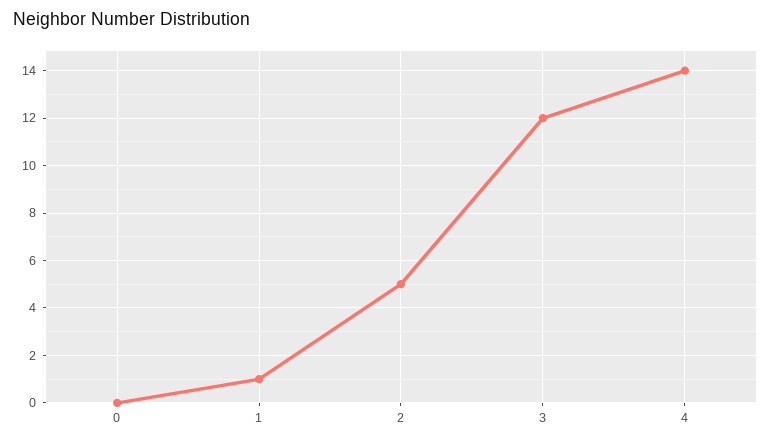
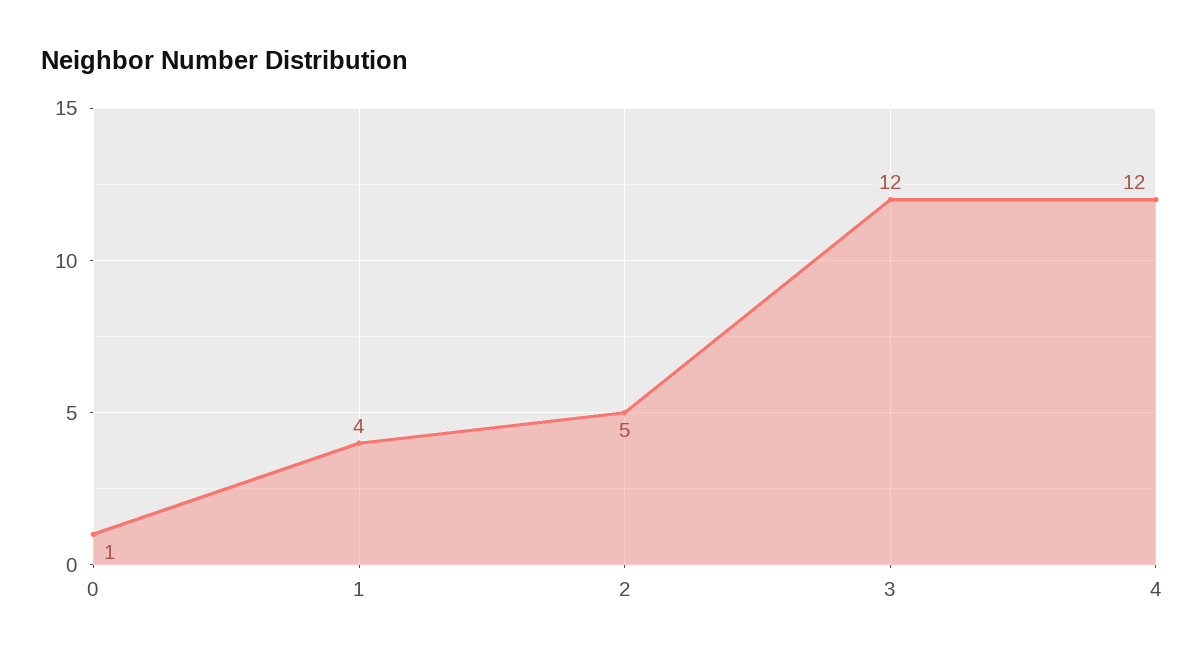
0: 0 -> 1
1: 1 -> 4
4: 14 -> 12

